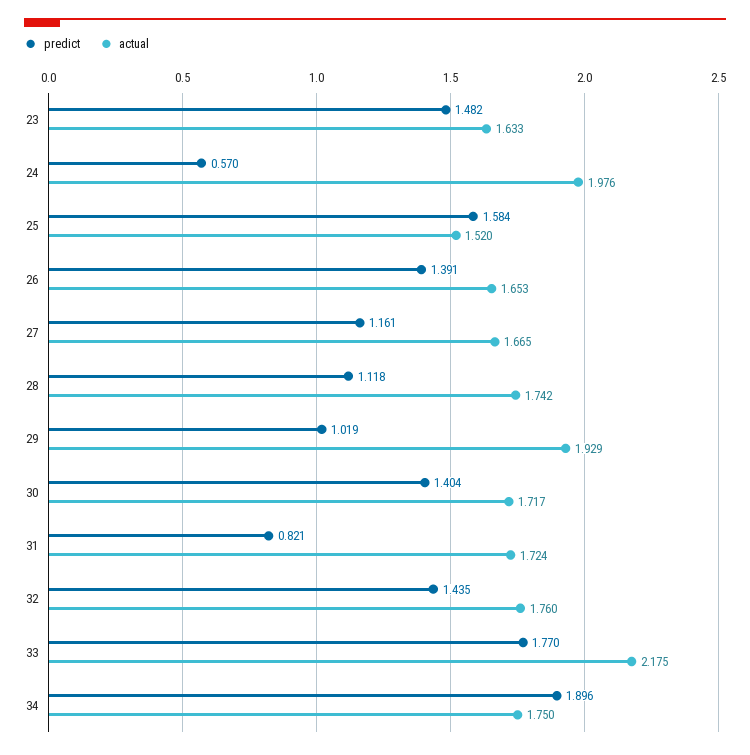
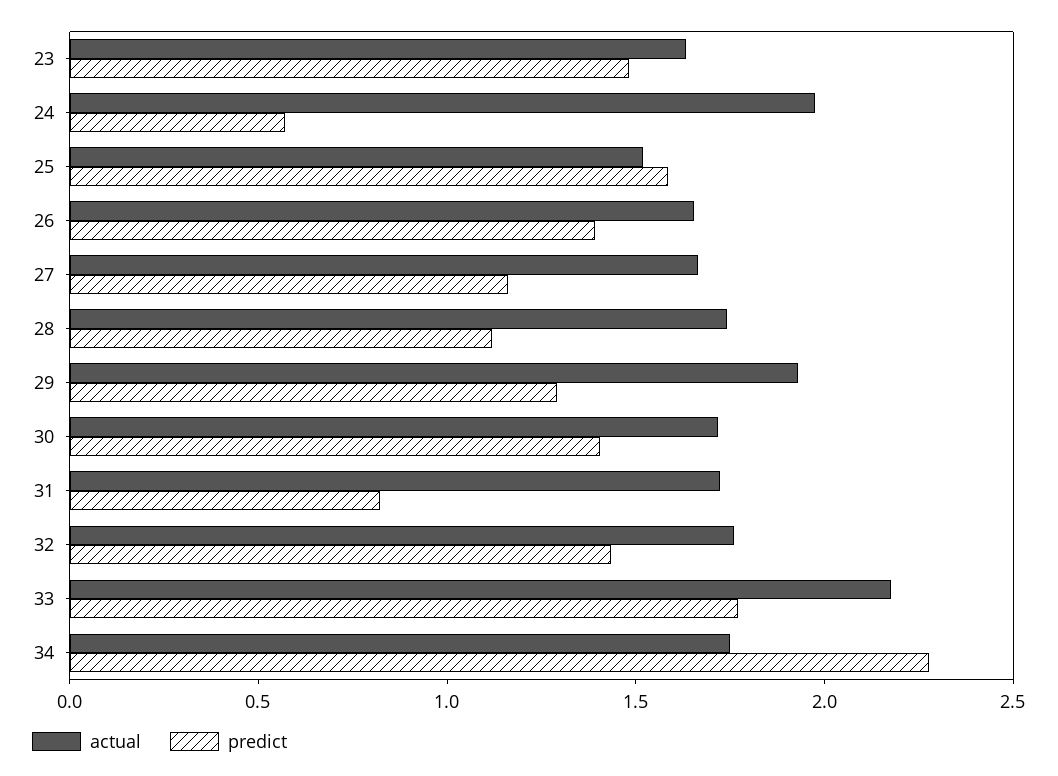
predict, 29: 1.019 -> 1.3
predict, 34: 1.896 -> 2.3

